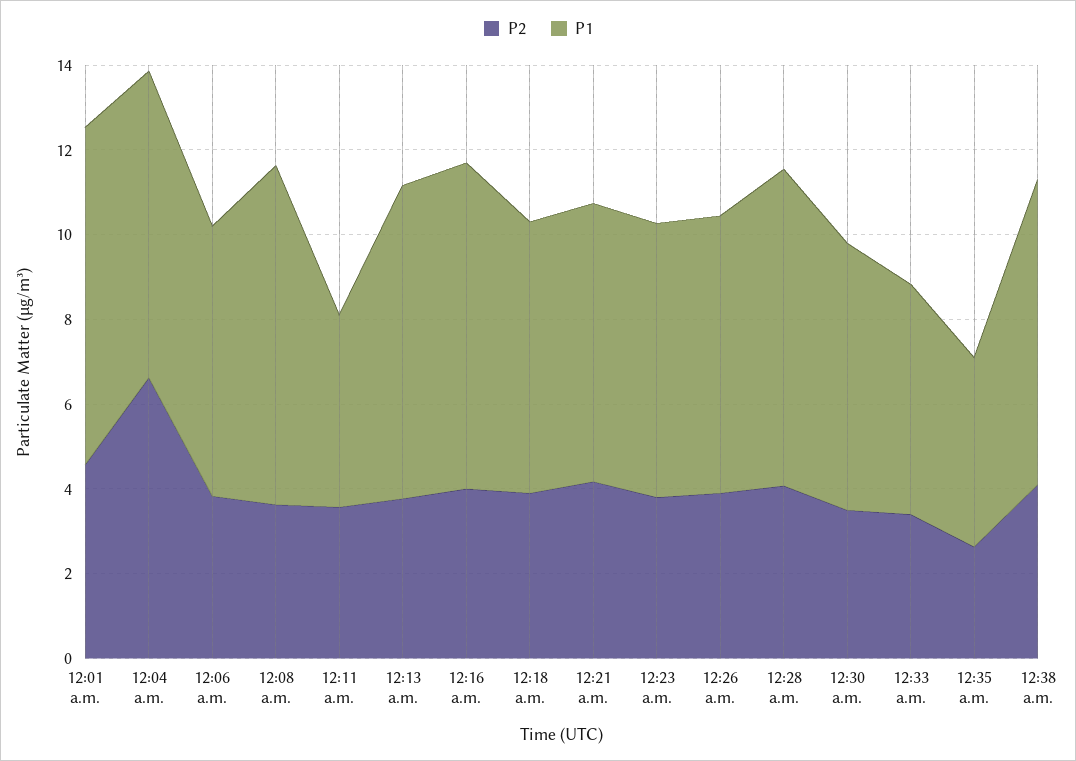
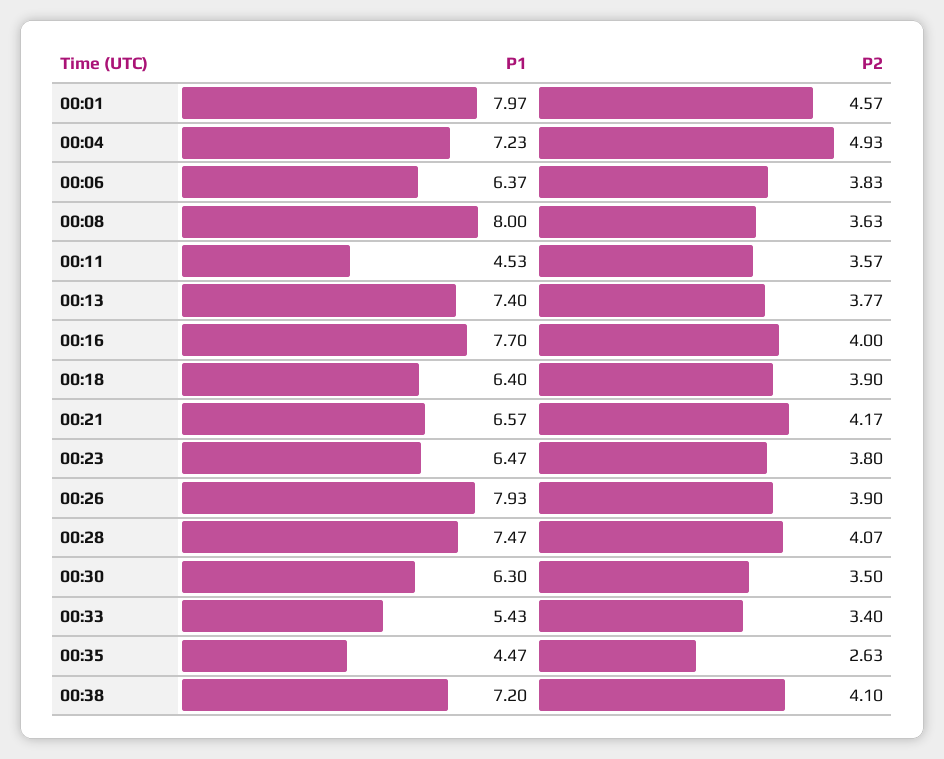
P2, 12:04 a.m.: 6.5 -> 4.93
P1, 12:26 a.m.: 6.5 -> 7.93

